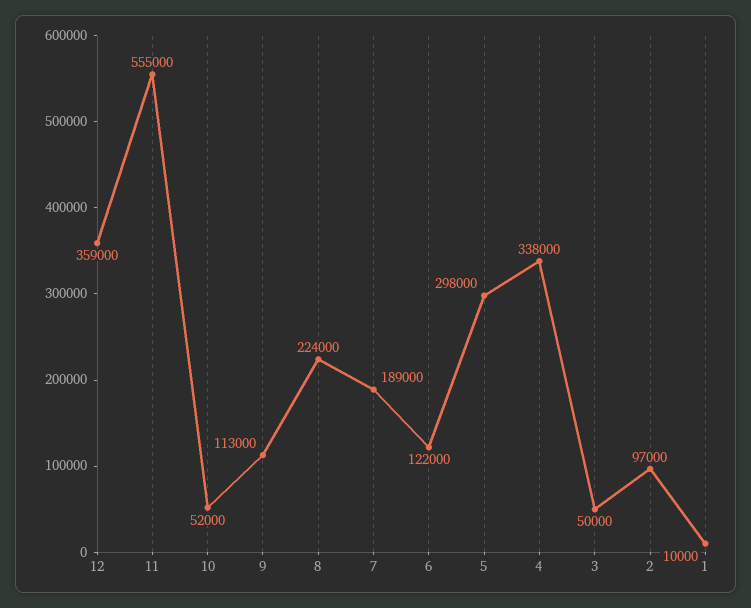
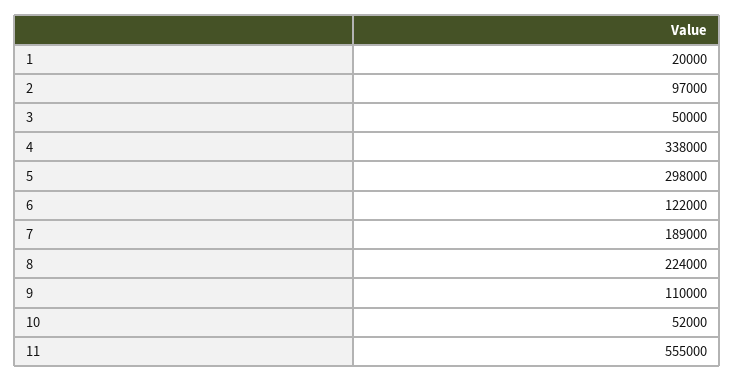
12: 359000 -> none
9: 113000 -> 110000
1: 10000 -> 20000

